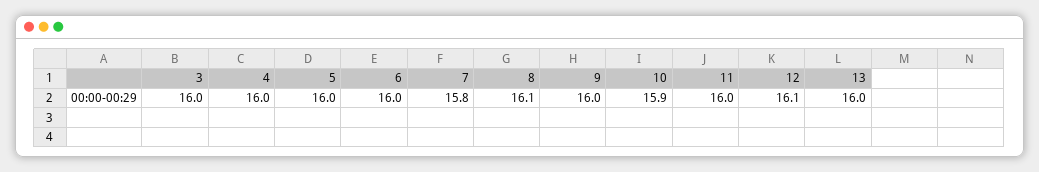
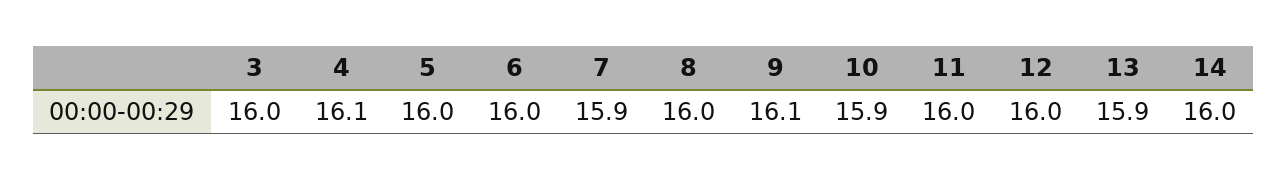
4: 16 -> 16.1
7: 15.8 -> 15.9
8: 16.1 -> 16
9: 16 -> 16.1
12: 16.1 -> 16
13: 16 -> 15.9
14: none -> 16

